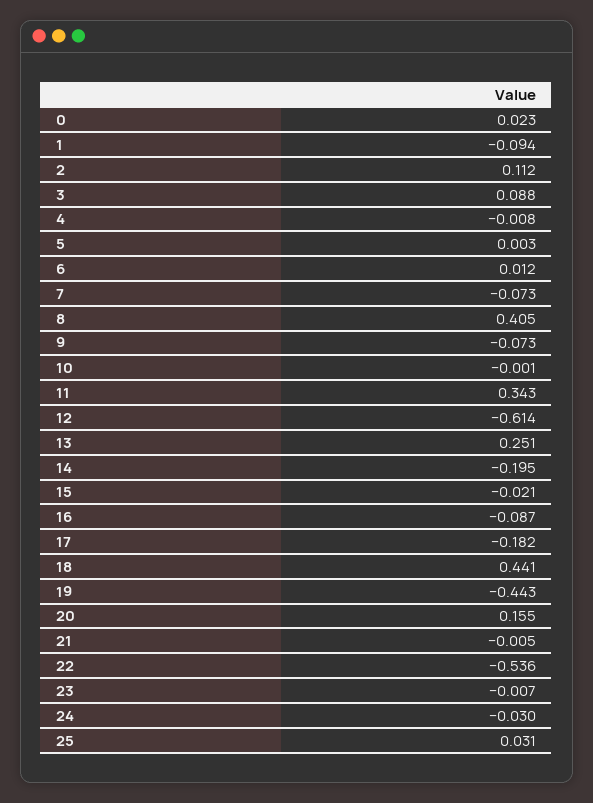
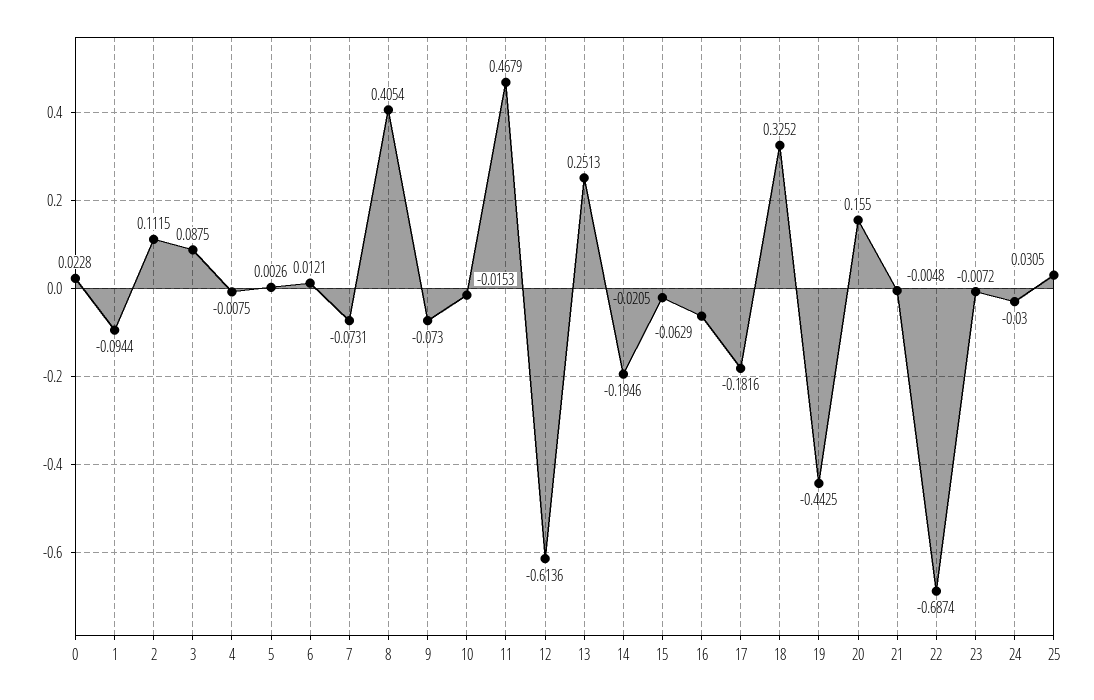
10: -0.001 -> -0.0153
11: 0.343 -> 0.4679
16: -0.087 -> -0.0629
18: 0.441 -> 0.3252
22: -0.536 -> -0.6874

